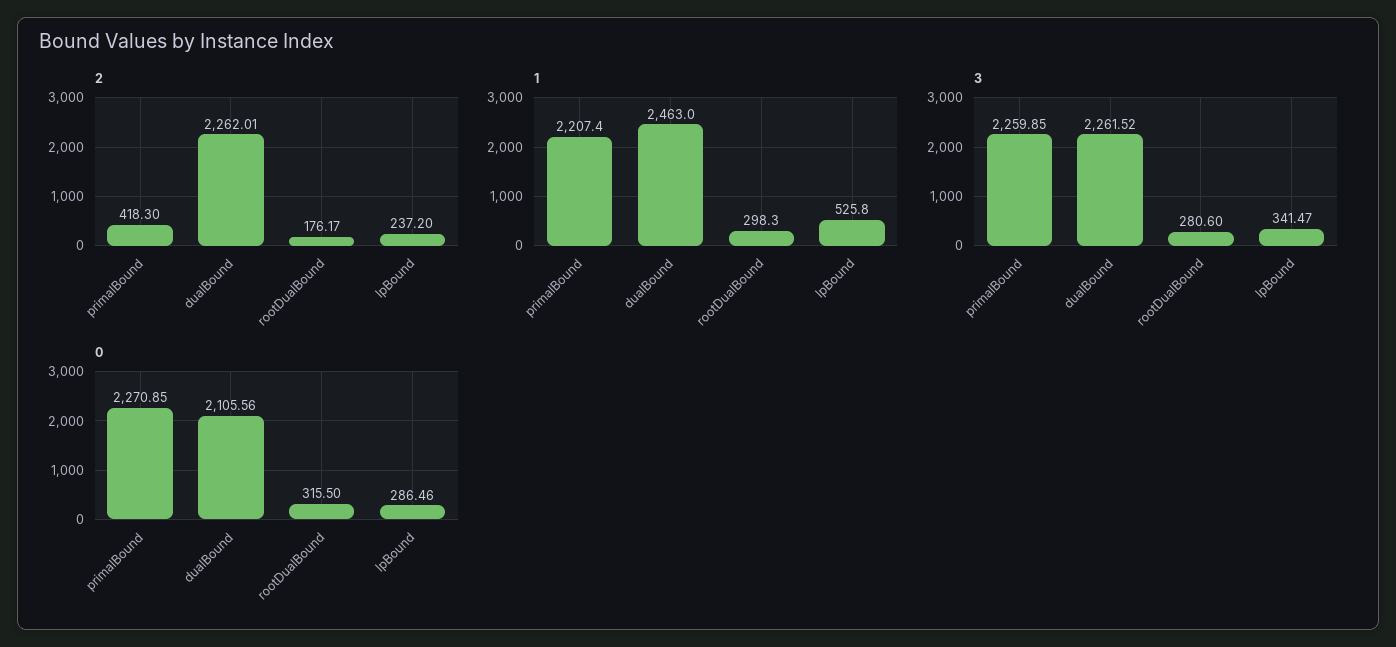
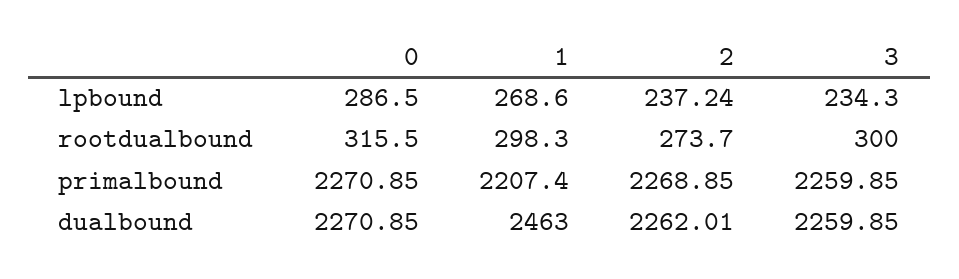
2, primalBound: 418.3 -> 2268.85
2, rootDualBound: 176.17 -> 273.7
2, lpBound: 237.2 -> 237.24
1, lpBound: 525.8 -> 268.6
3, dualBound: 2261.52 -> 2259.85
3, rootDualBound: 280.6 -> 300
3, lpBound: 341.47 -> 234.3
0, dualBound: 2105.56 -> 2270.85
0, lpBound: 286.46 -> 286.5

